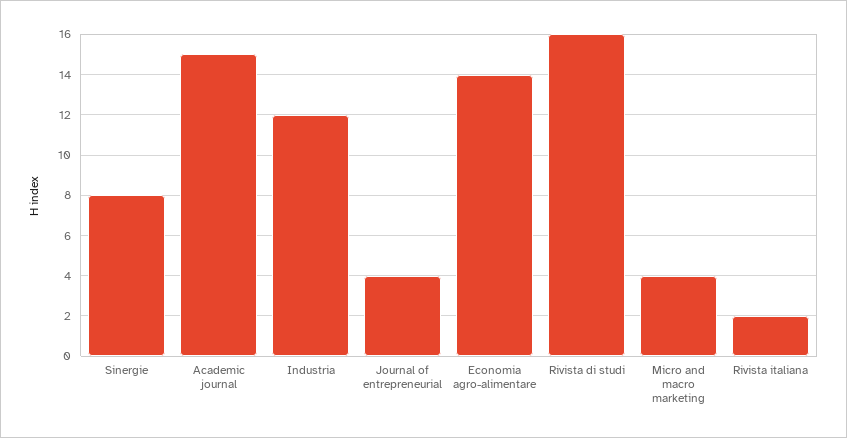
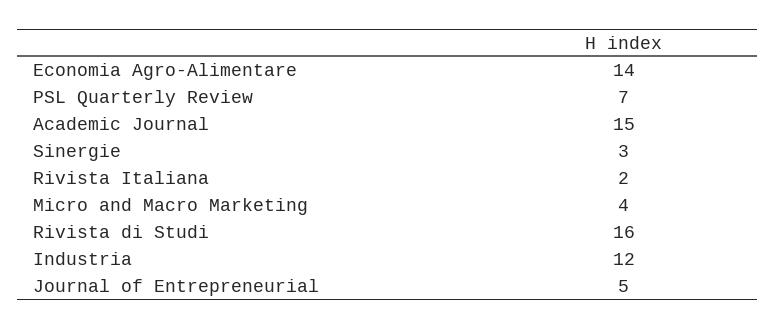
Sinergie: 8 -> 3
Journal of entrepreneurial: 4 -> 5
PSL Quarterly Review: none -> 7

